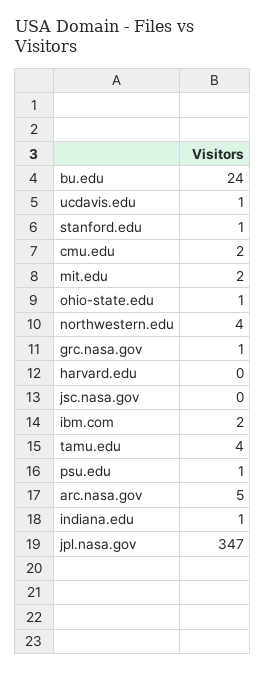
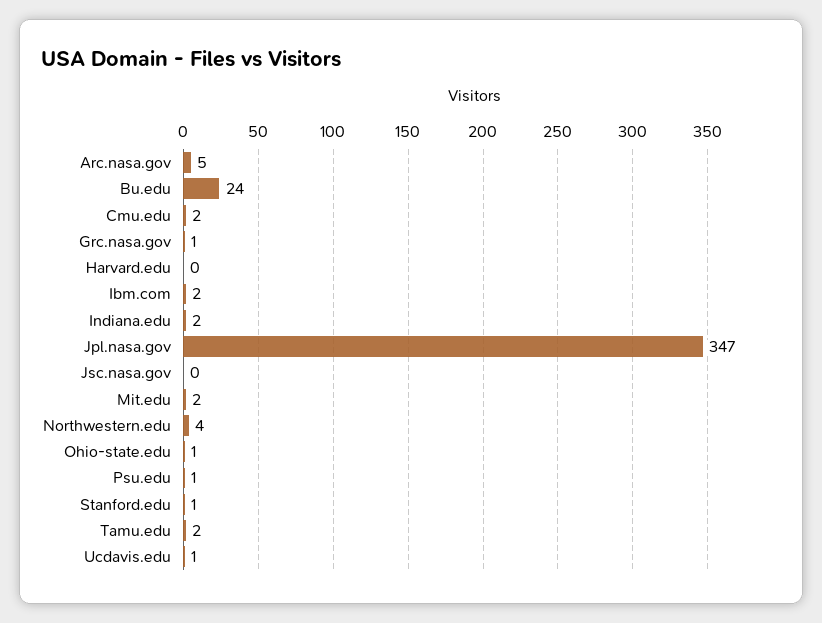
tamu.edu: 4 -> 2
indiana.edu: 1 -> 2

